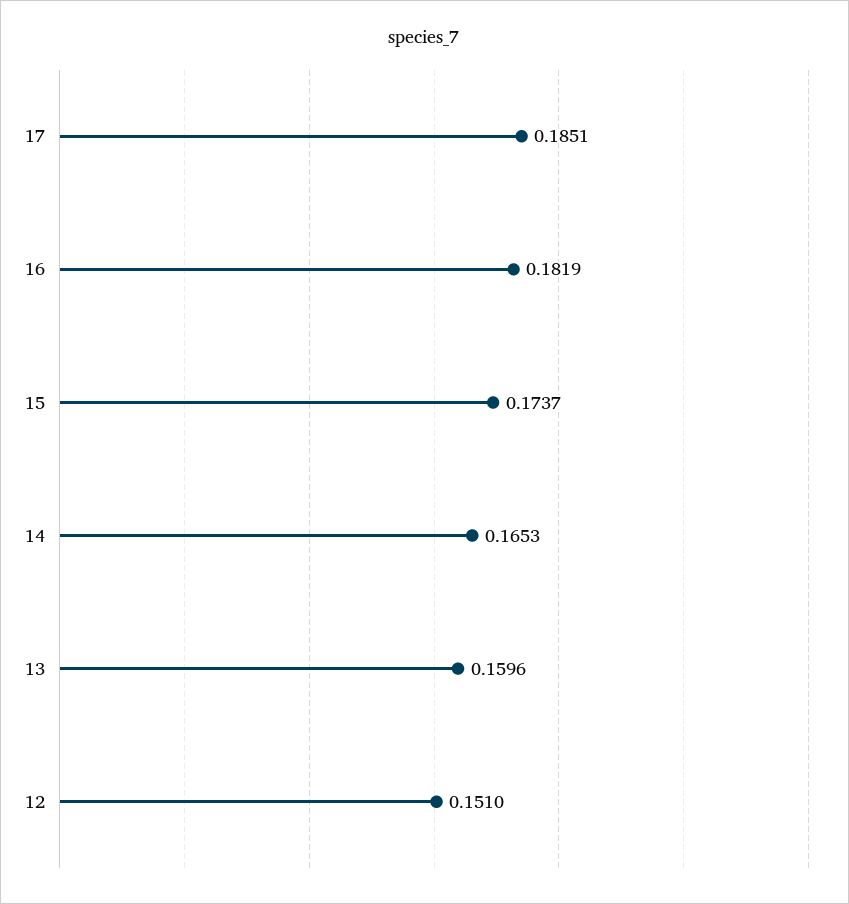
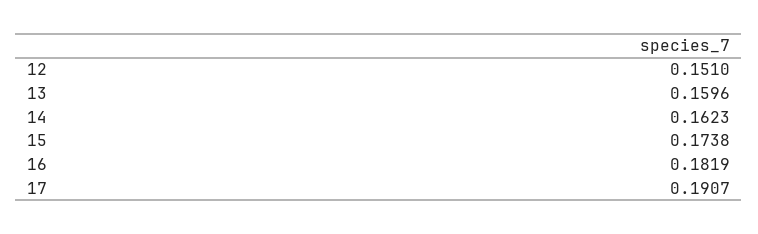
17: 0.1851 -> 0.1907
15: 0.1737 -> 0.1738
14: 0.1653 -> 0.1623

